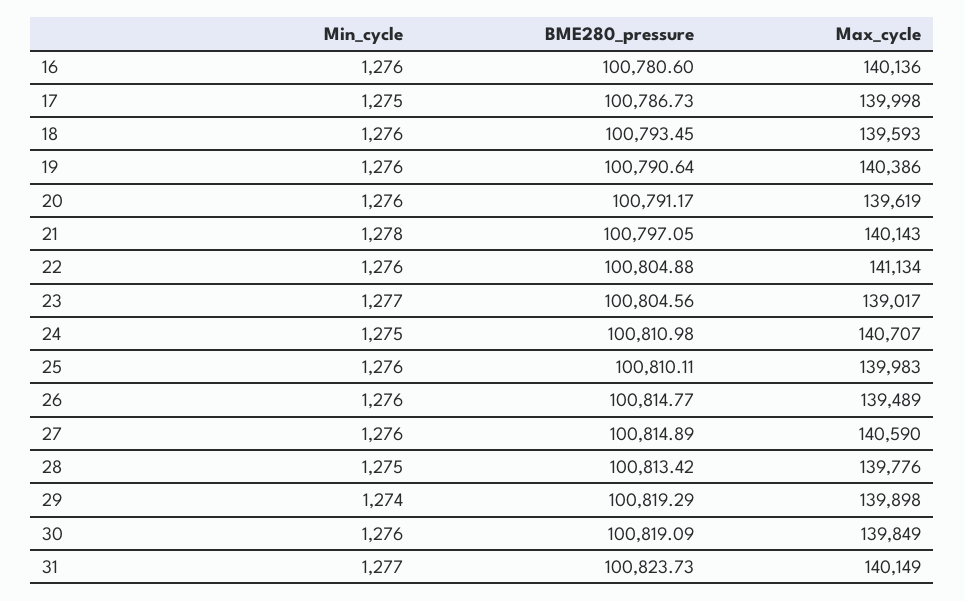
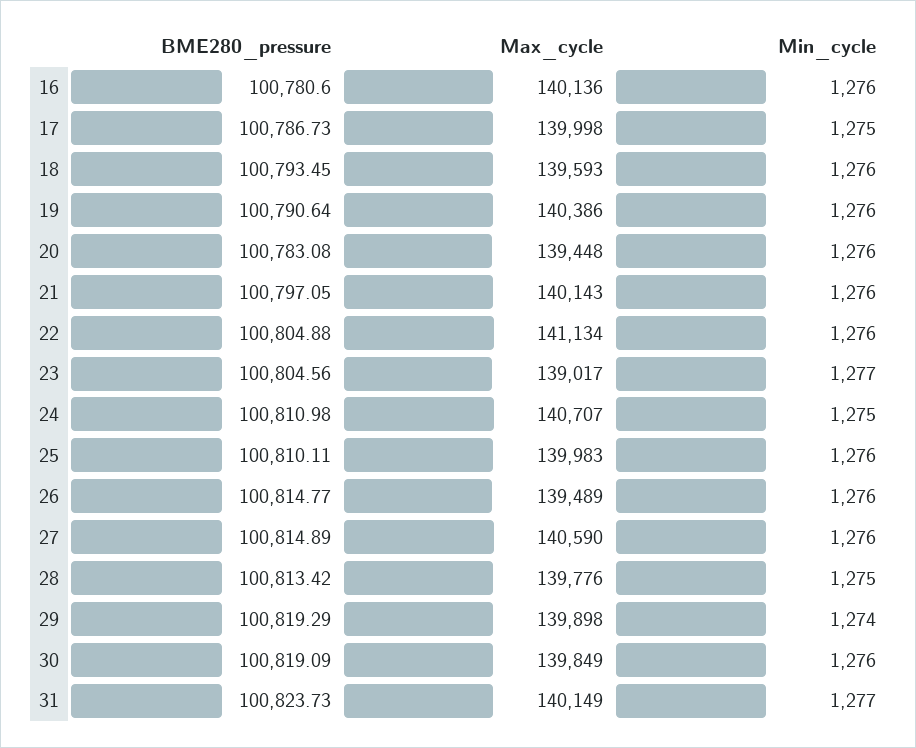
BME280_pressure, 20: 100791.17 -> 100783.08
Max_cycle, 20: 139619 -> 139448
Min_cycle, 21: 1278 -> 1276

